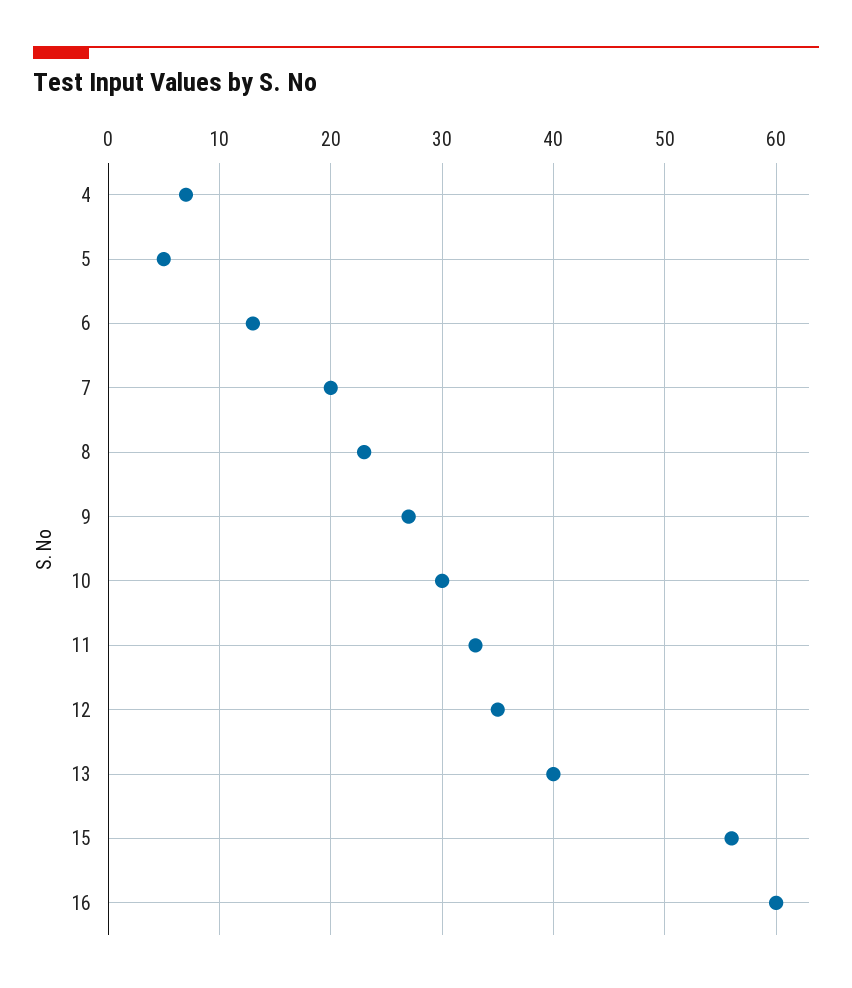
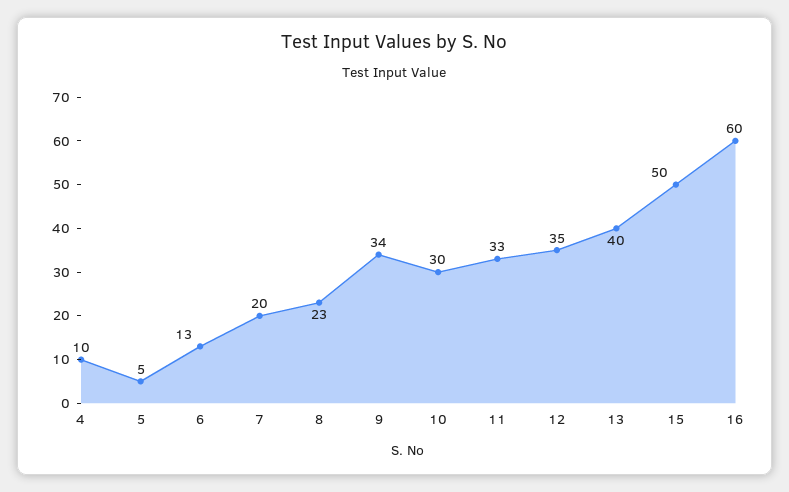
4: 7 -> 10
9: 27 -> 34
15: 56 -> 50

